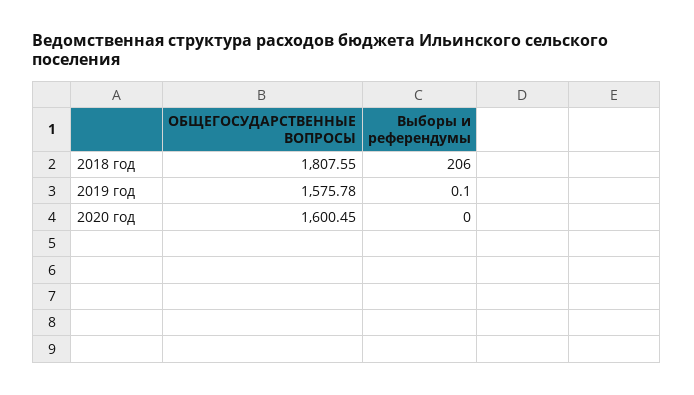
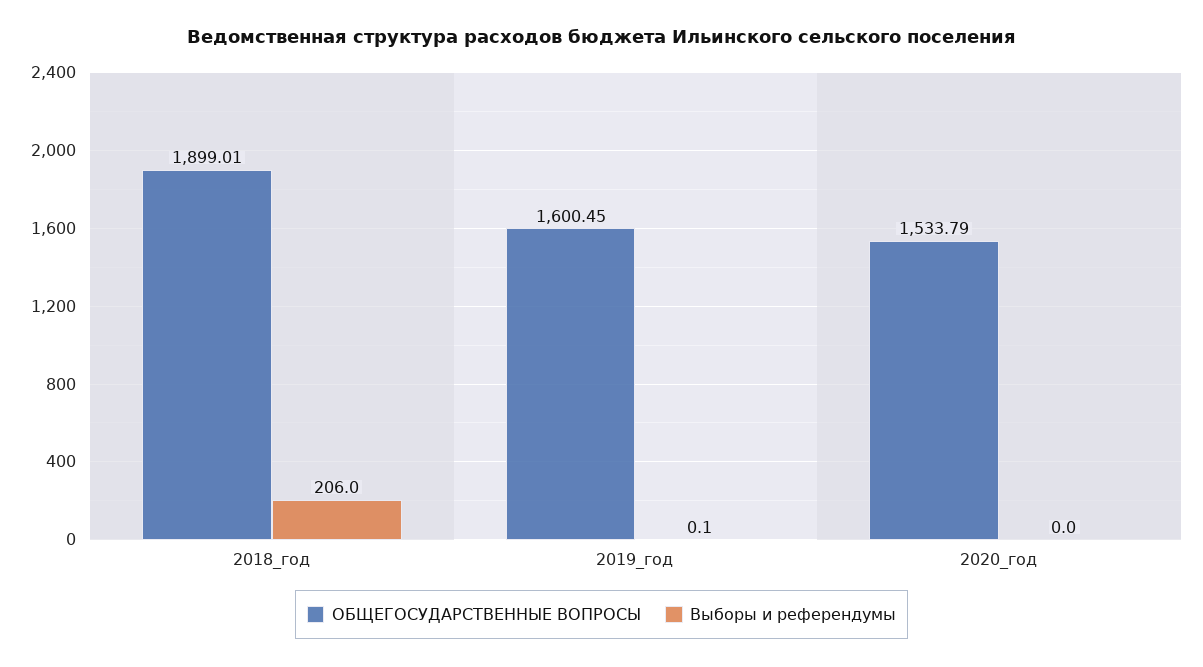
ОБЩЕГОСУДАРСТВЕННЫЕ ВОПРОСЫ, 2018 год: 1807.55 -> 1899.01
ОБЩЕГОСУДАРСТВЕННЫЕ ВОПРОСЫ, 2019 год: 1575.78 -> 1600.45
ОБЩЕГОСУДАРСТВЕННЫЕ ВОПРОСЫ, 2020 год: 1600.45 -> 1533.79

